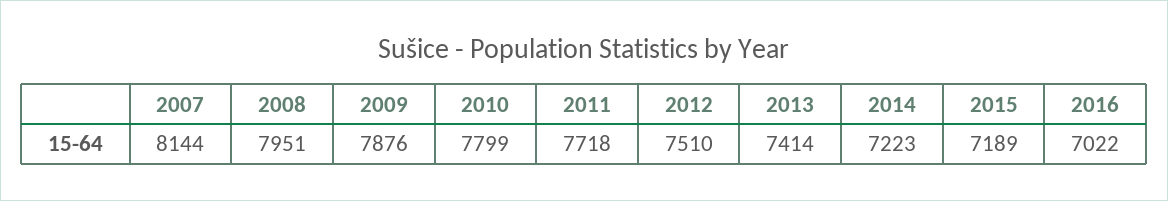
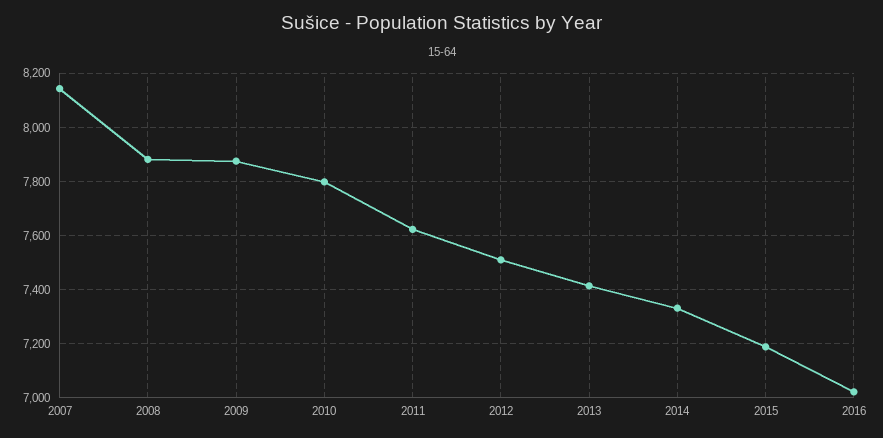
2008: 7951 -> 7875
2011: 7718 -> 7625
2014: 7223 -> 7325

